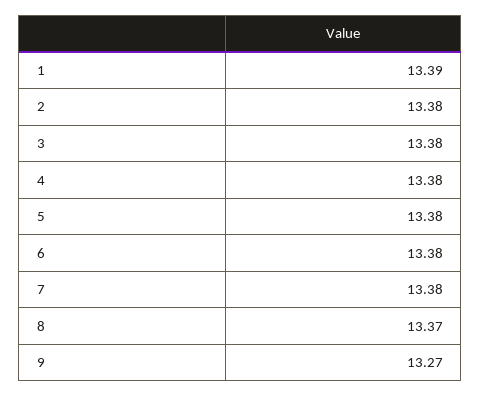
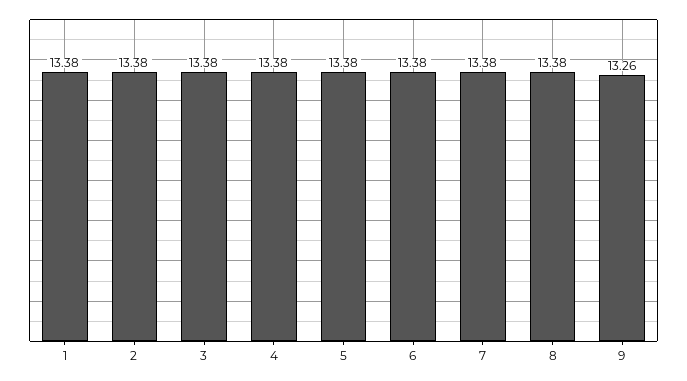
1: 13.39 -> 13.38
8: 13.37 -> 13.38
9: 13.27 -> 13.26

